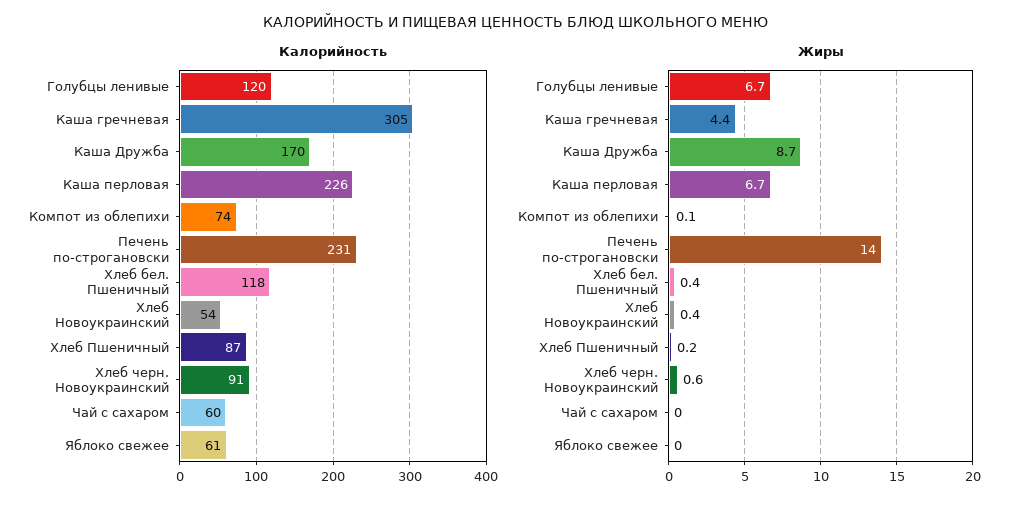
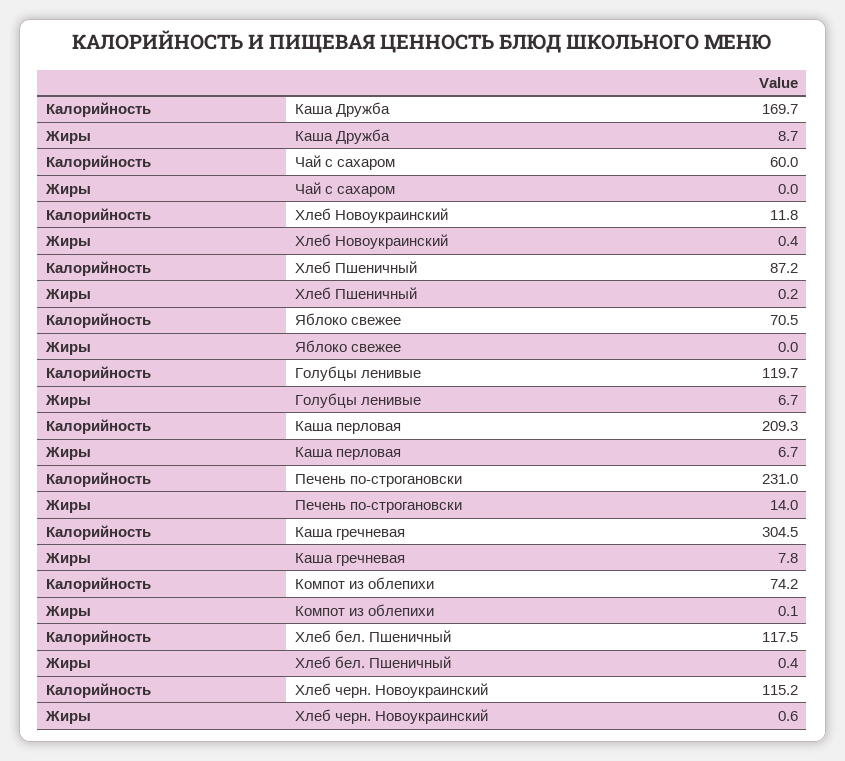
Калорийность, Каша перловая: 226 -> 209.3
Калорийность, Хлеб Новоукраинский: 54 -> 11.8
Калорийность, Хлеб черн. Новоукраинский: 91 -> 115.2
Калорийность, Яблоко свежее: 61 -> 70.5
Жиры, Каша гречневая: 4.4 -> 7.8

